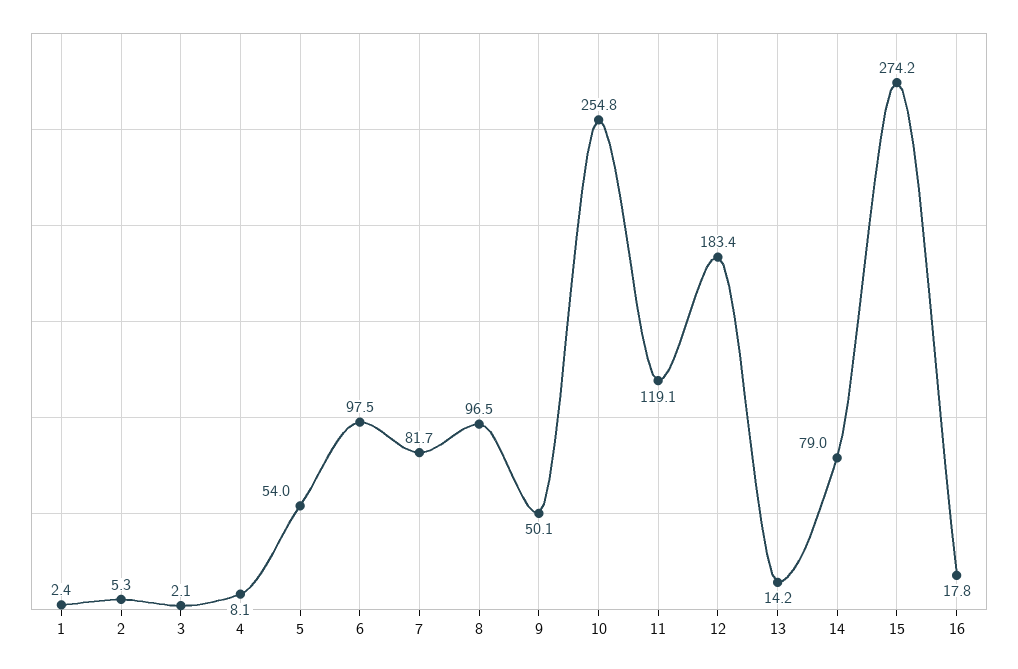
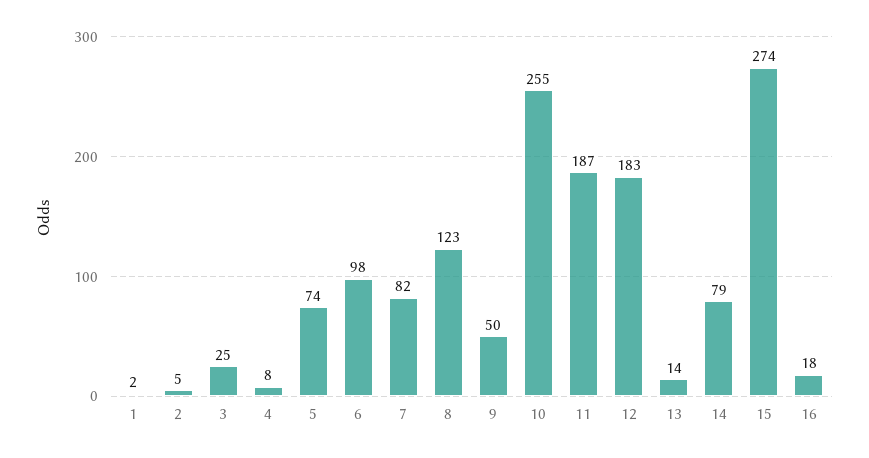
3: 2.1 -> 25
5: 54 -> 74
8: 96.5 -> 123
11: 119.1 -> 187

